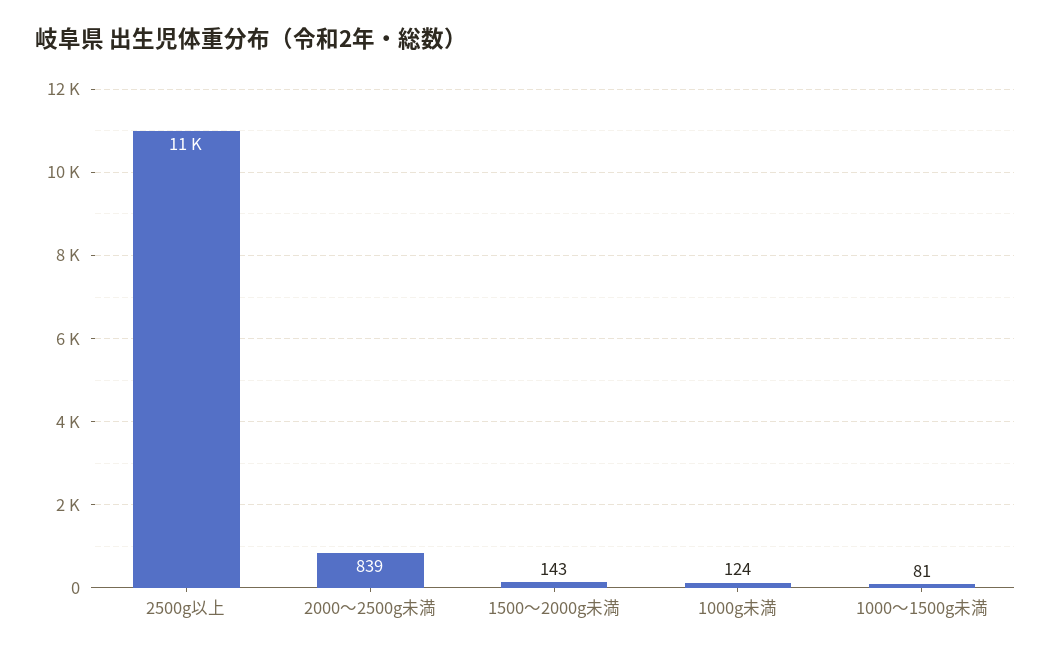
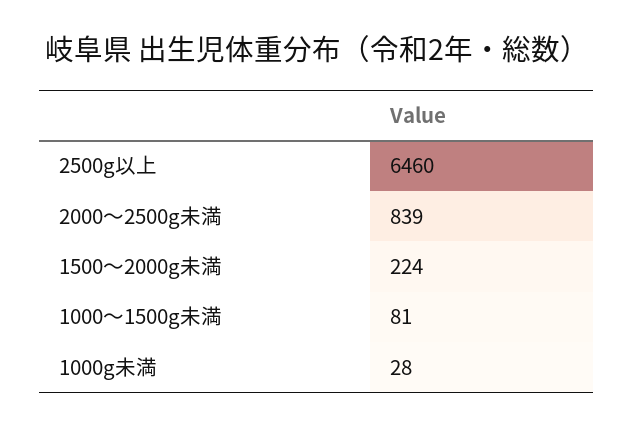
2500g以上: 11000 -> 6460
1500～2000g未満: 143 -> 224
1000g未満: 124 -> 28

